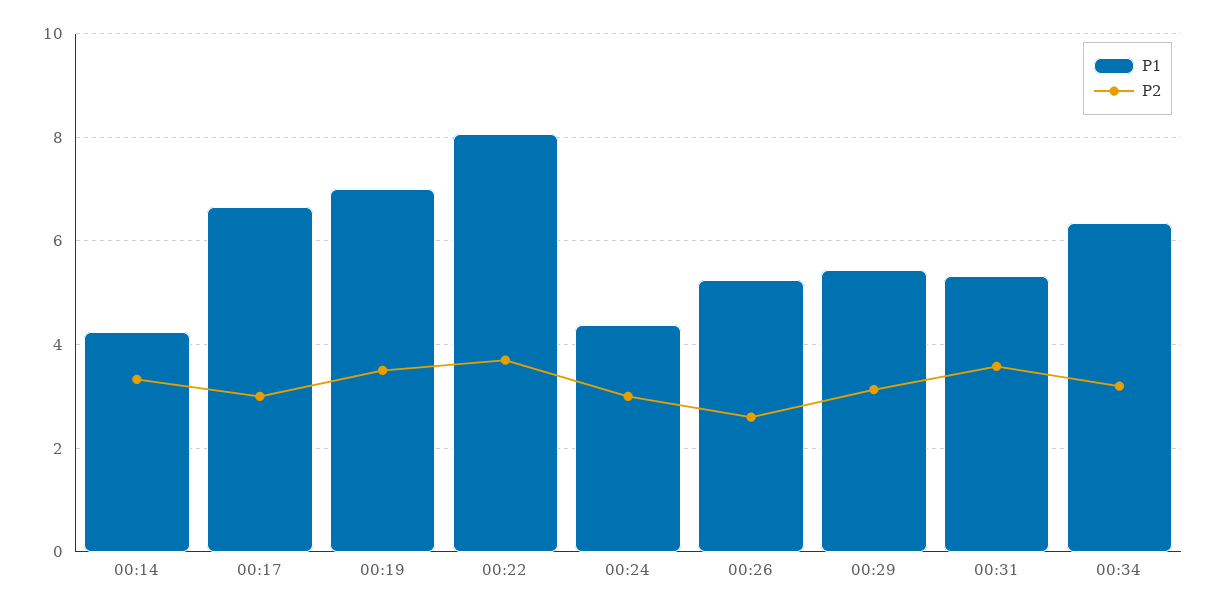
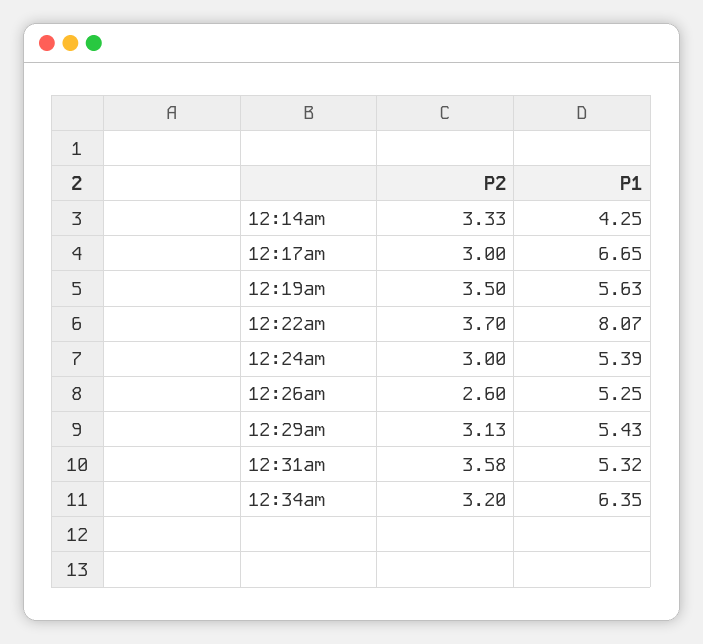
P1, 00:19: 7 -> 5.63
P1, 00:24: 4.4 -> 5.39

